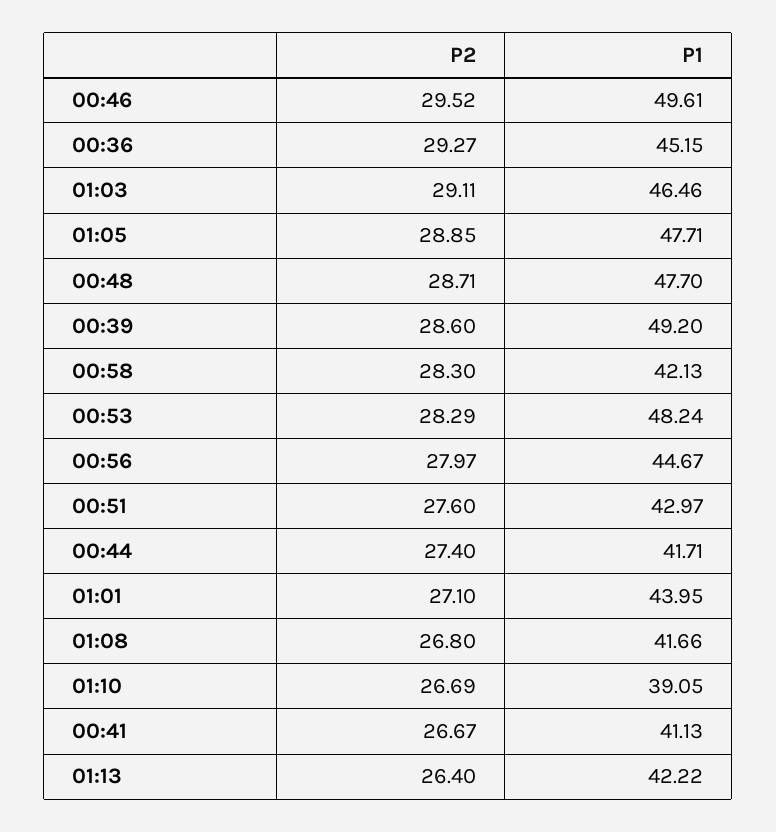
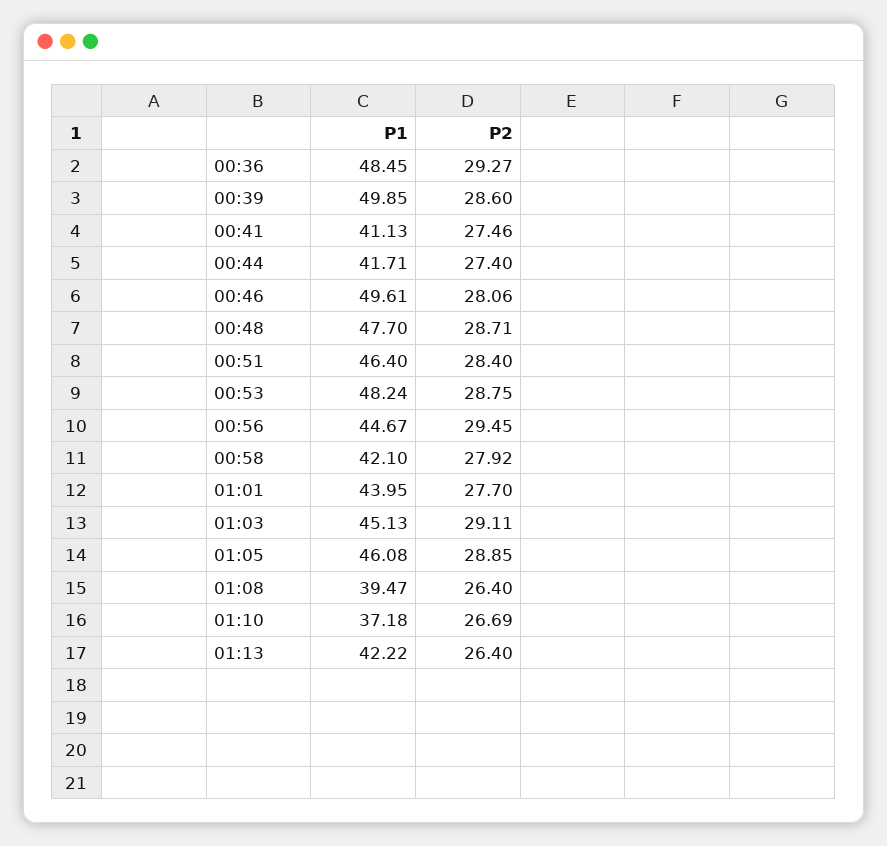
P2, 00:46: 29.52 -> 28.06
P1, 00:36: 45.15 -> 48.45
P1, 01:03: 46.46 -> 45.13
P1, 01:05: 47.71 -> 46.08
P1, 00:39: 49.2 -> 49.85
P2, 00:58: 28.3 -> 27.92
P1, 00:58: 42.13 -> 42.1
P2, 00:53: 28.29 -> 28.75
P2, 00:56: 27.97 -> 29.45
P2, 00:51: 27.6 -> 28.4
P1, 00:51: 42.97 -> 46.4
P2, 01:01: 27.1 -> 27.7
P2, 01:08: 26.8 -> 26.4
P1, 01:08: 41.66 -> 39.47
P1, 01:10: 39.05 -> 37.18
P2, 00:41: 26.67 -> 27.46

